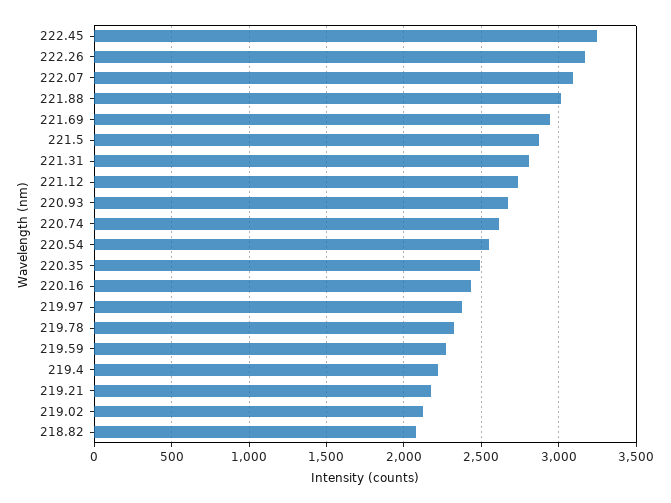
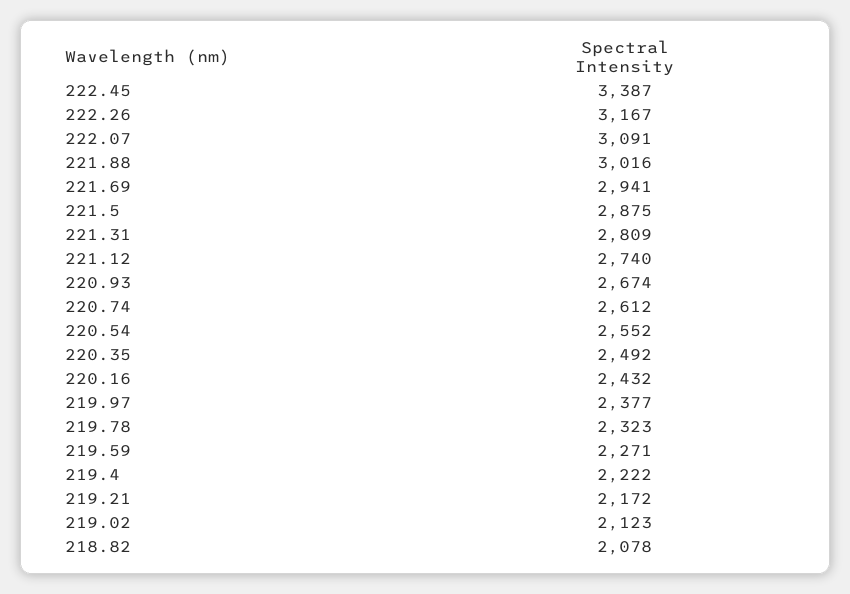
222.45: 3250 -> 3387

